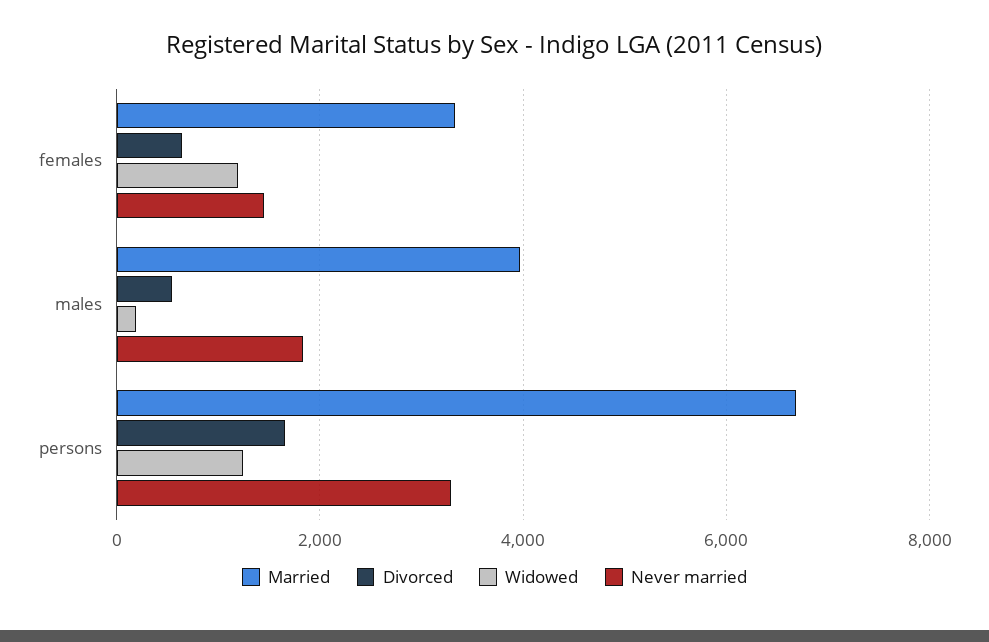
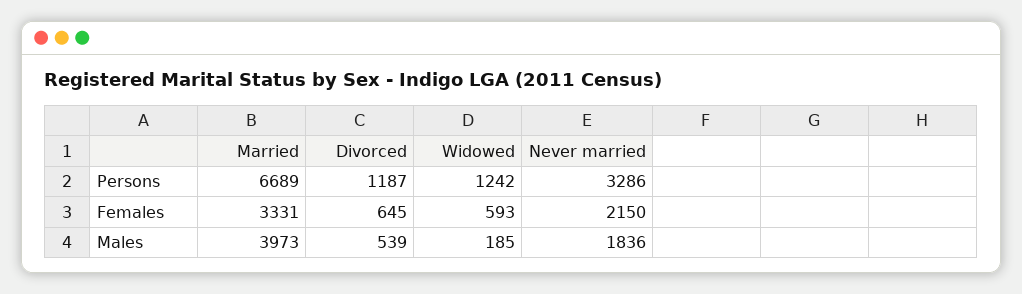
Widowed, females: 1200 -> 593
Never married, females: 1400 -> 2150
Divorced, persons: 1600 -> 1187

